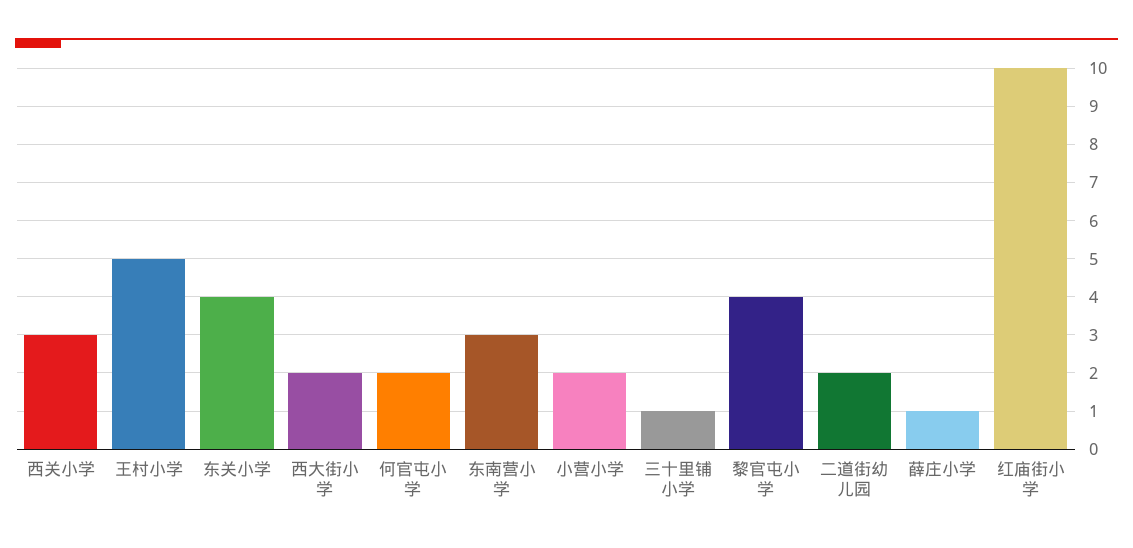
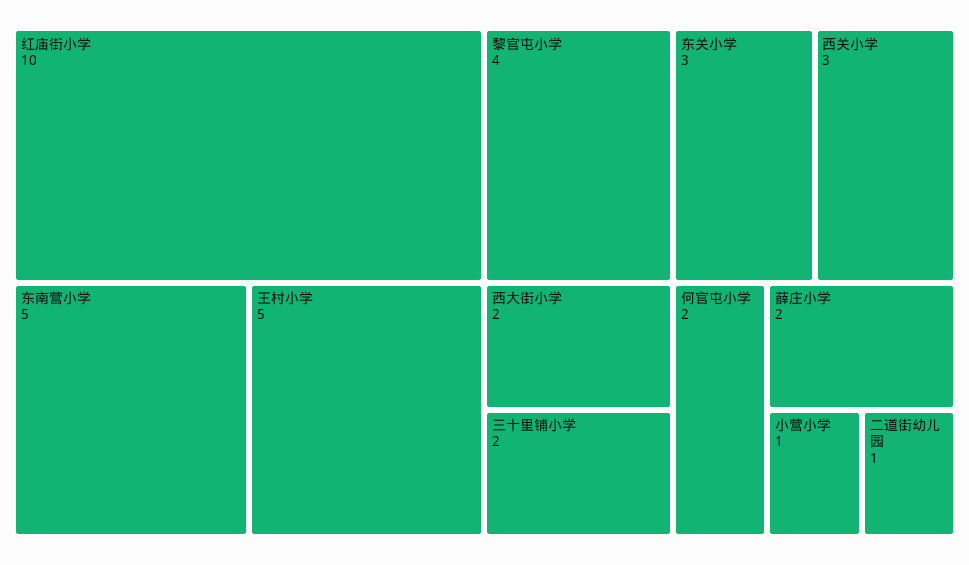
东关小学: 4 -> 3
东南营小学: 3 -> 5
小营小学: 2 -> 1
三十里铺小学: 1 -> 2
二道街幼儿园: 2 -> 1
薛庄小学: 1 -> 2

